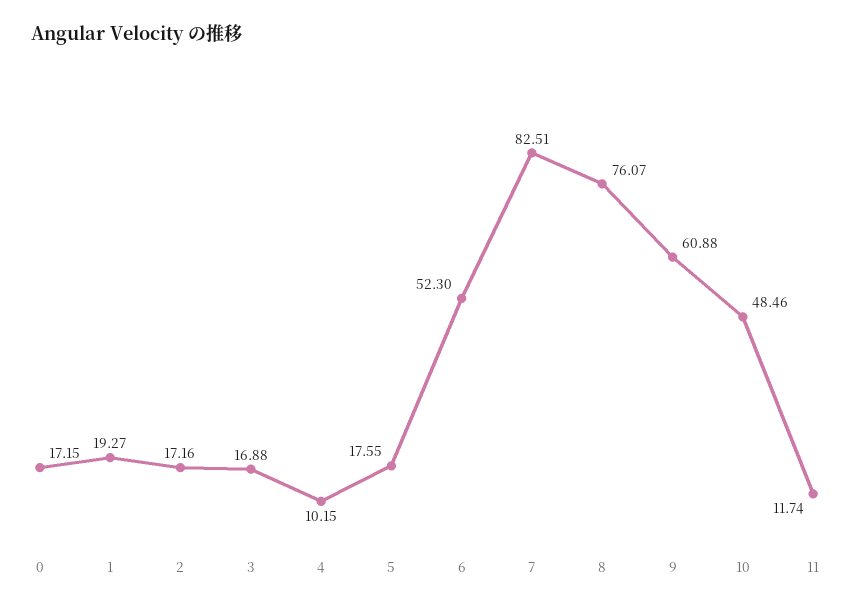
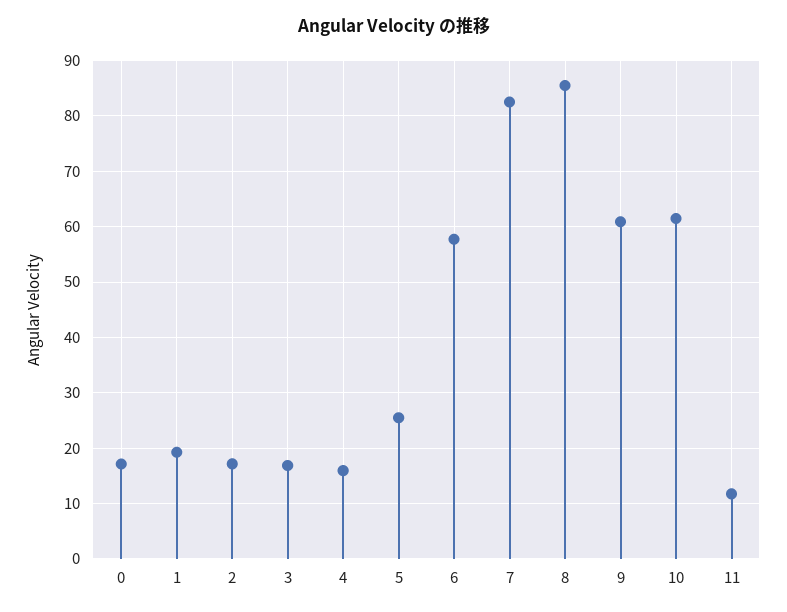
4: 10.15 -> 16
5: 17.55 -> 26
6: 52.3 -> 58
8: 76.07 -> 86
10: 48.46 -> 62

